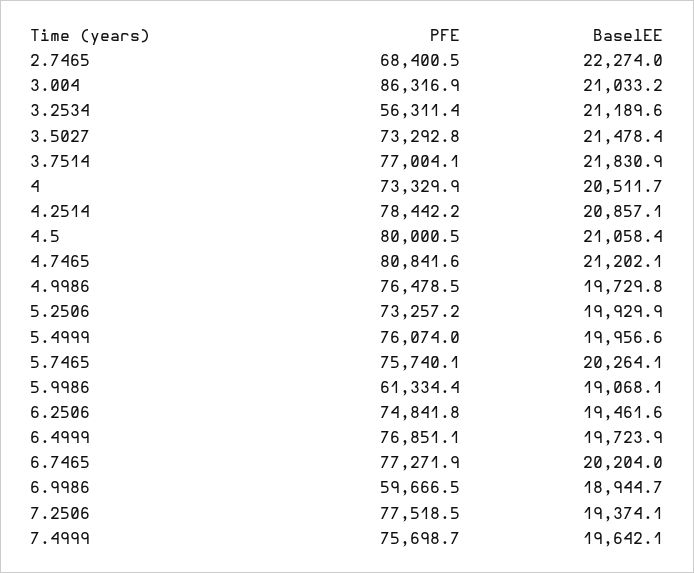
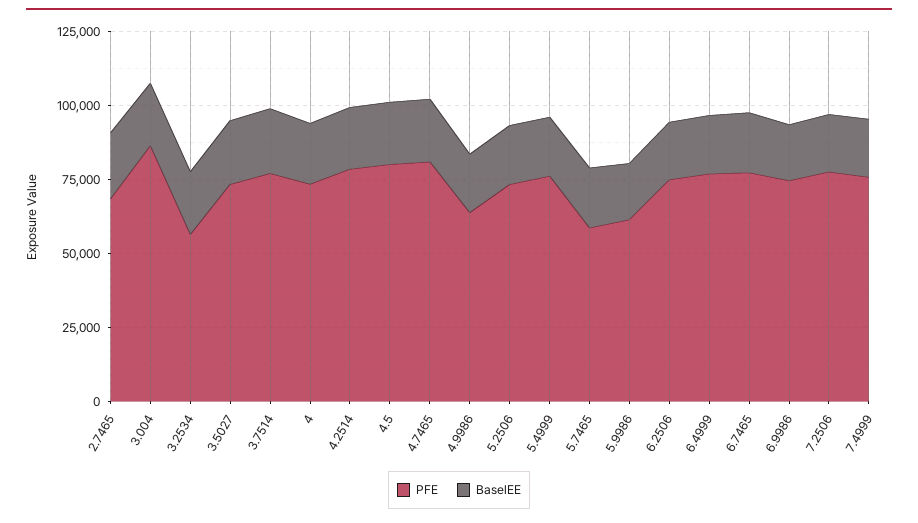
PFE, 4.9986: 76478.5 -> 65000
PFE, 5.7465: 75740.1 -> 60000
PFE, 6.9986: 59666.5 -> 75000

